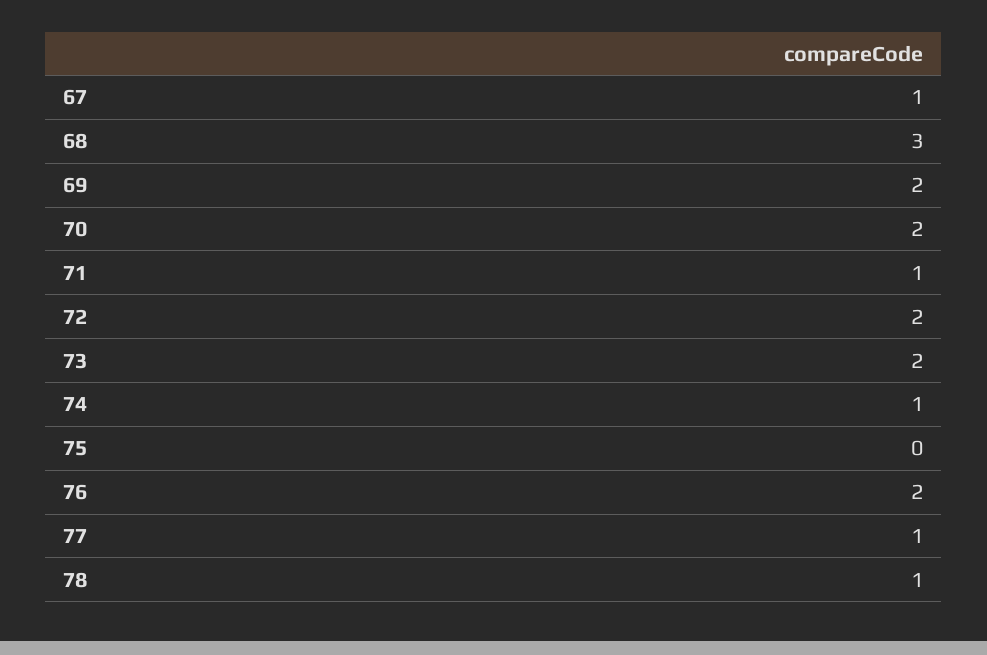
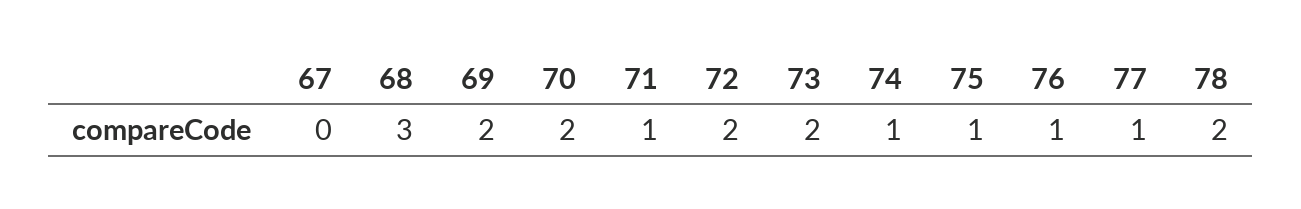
67: 1 -> 0
75: 0 -> 1
76: 2 -> 1
78: 1 -> 2

